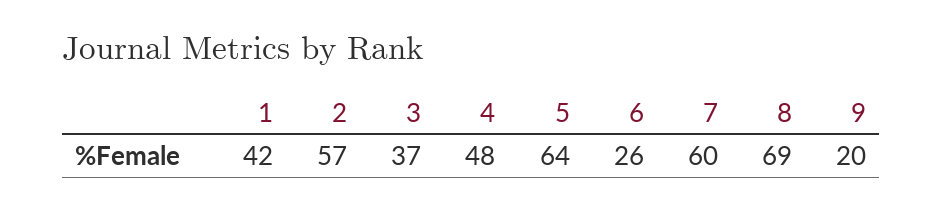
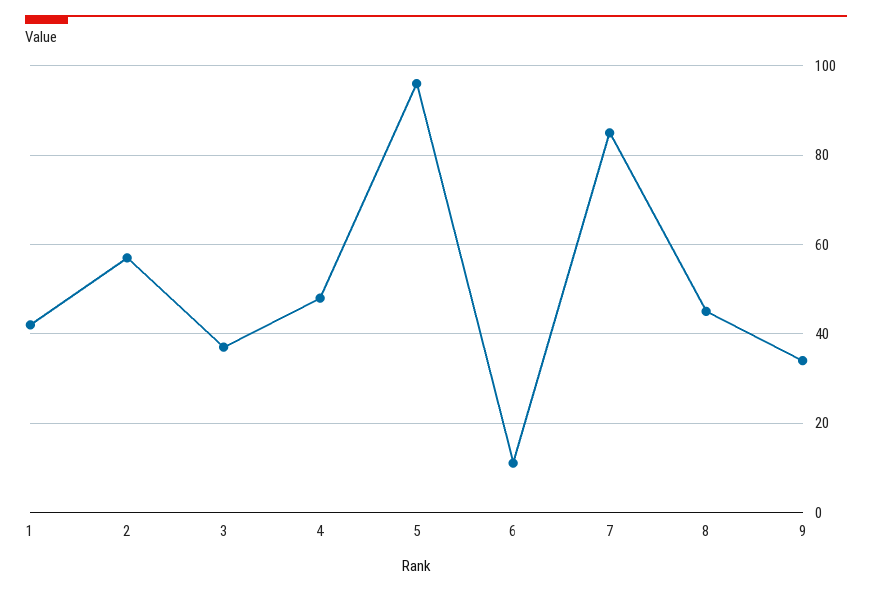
5: 64 -> 95
6: 26 -> 10
7: 60 -> 85
8: 69 -> 45
9: 20 -> 35

